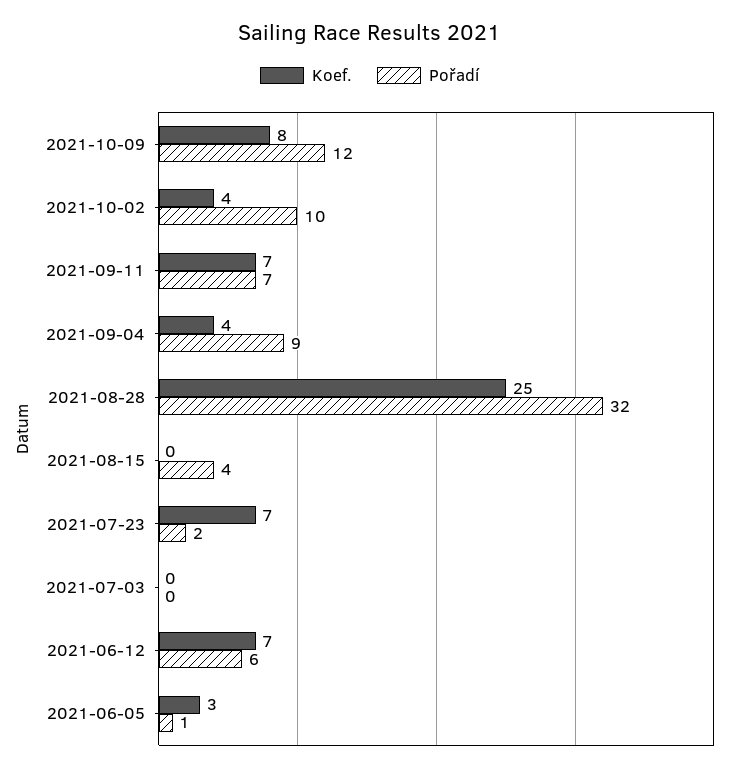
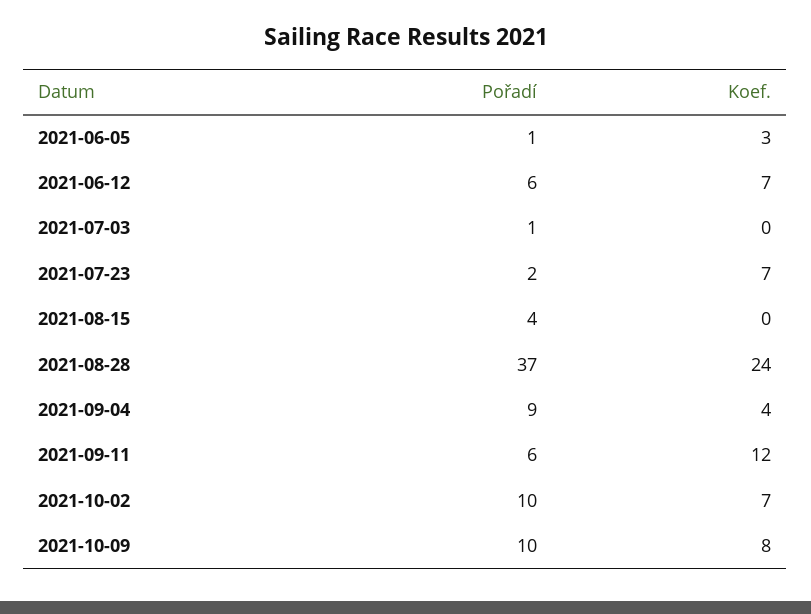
Pořadí, 2021-10-09: 12 -> 10
Koef., 2021-10-02: 4 -> 7
Koef., 2021-09-11: 7 -> 12
Pořadí, 2021-09-11: 7 -> 6
Koef., 2021-08-28: 25 -> 24
Pořadí, 2021-08-28: 32 -> 37
Pořadí, 2021-07-03: 0 -> 1

